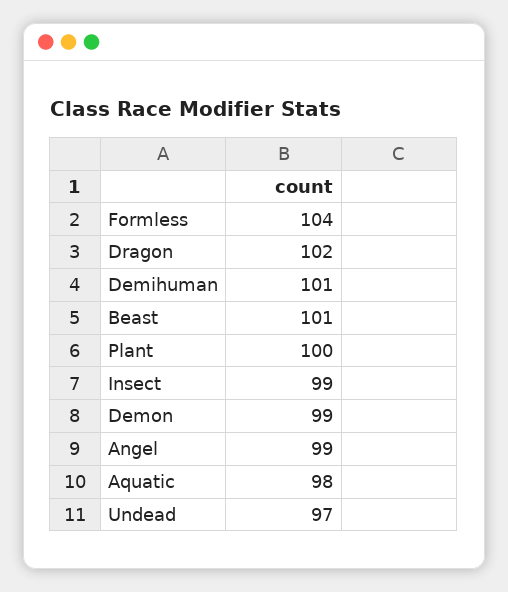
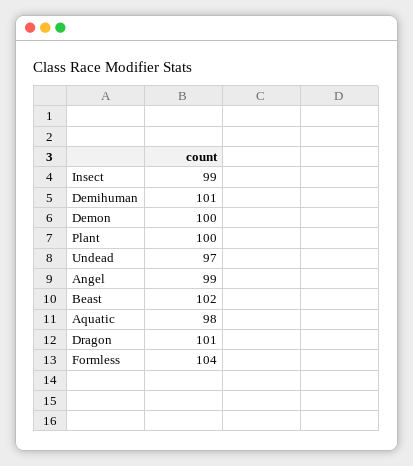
Dragon: 102 -> 101
Beast: 101 -> 102
Demon: 99 -> 100

